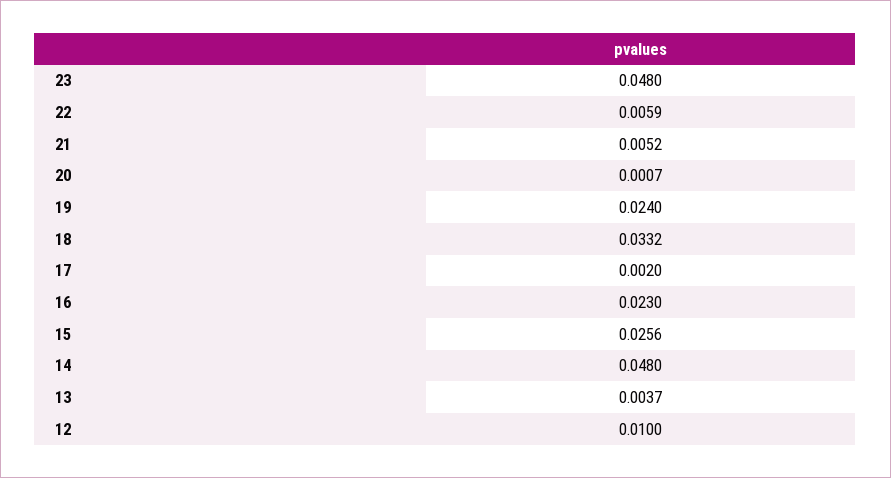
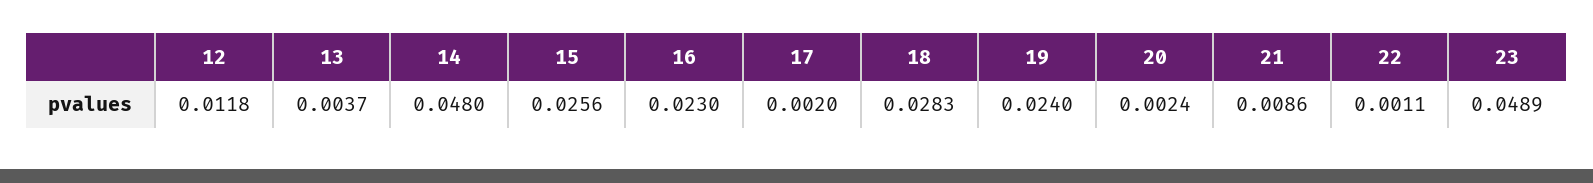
23: 0.048 -> 0.0489
22: 0.0059 -> 0.0011
21: 0.0052 -> 0.0086
20: 0.0007 -> 0.0024
18: 0.0332 -> 0.0283
12: 0.01 -> 0.0118

